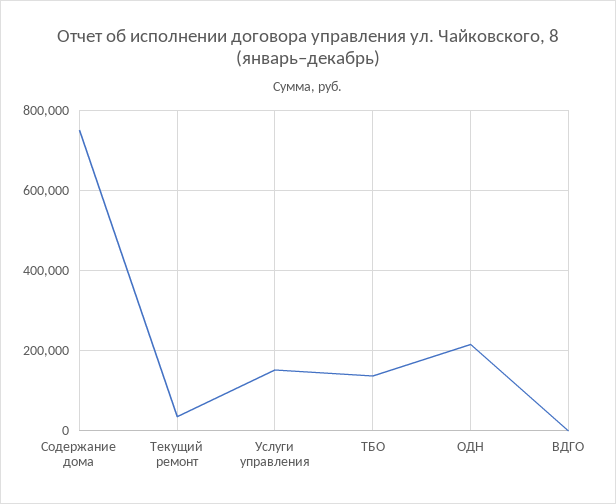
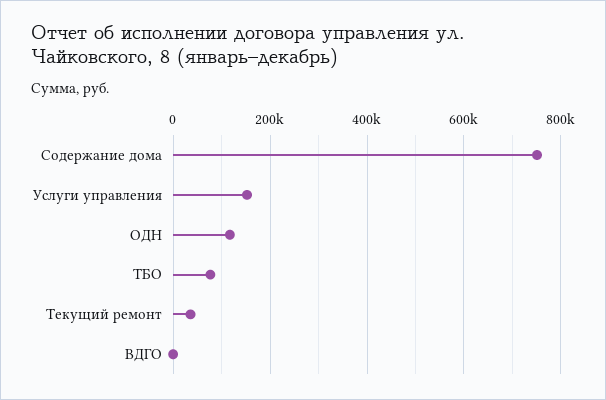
ТБО: 140000 -> 80000
ОДН: 220000 -> 120000

